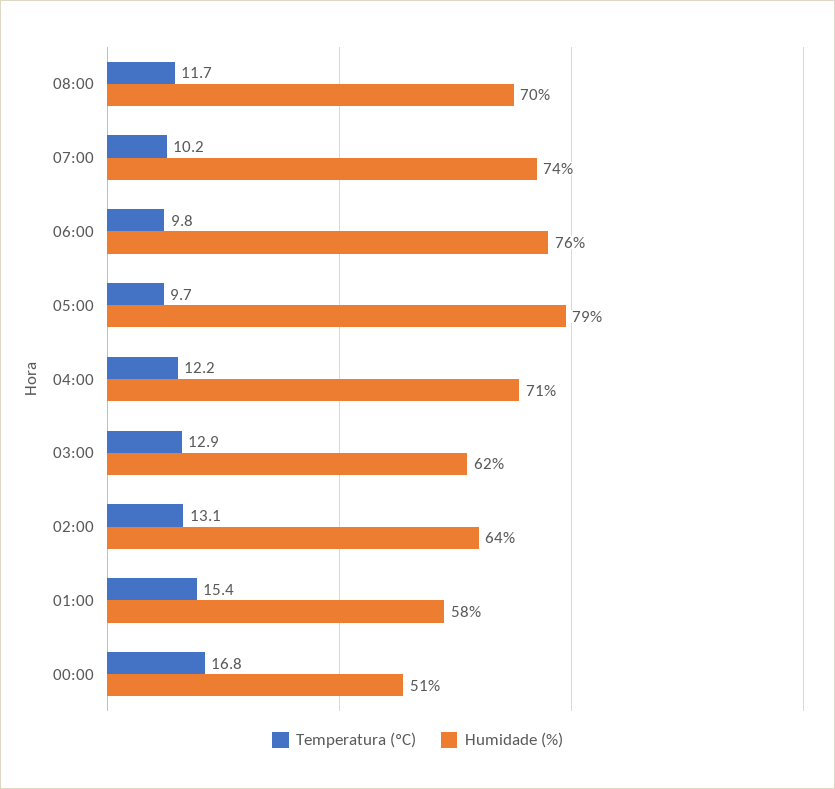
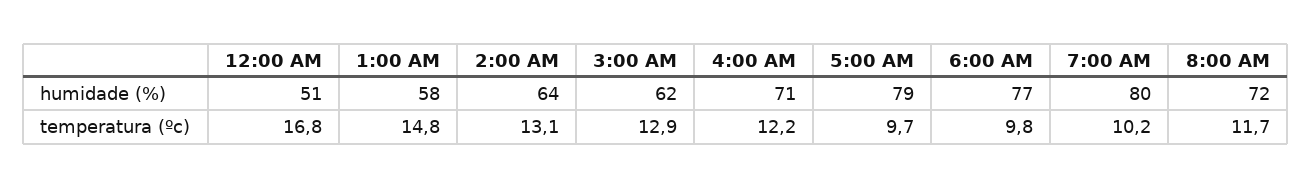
Humidade (%), 08:00: 70 -> 72
Humidade (%), 07:00: 74 -> 80
Humidade (%), 06:00: 76 -> 77
Temperatura (ºC), 01:00: 15.4 -> 14.8

